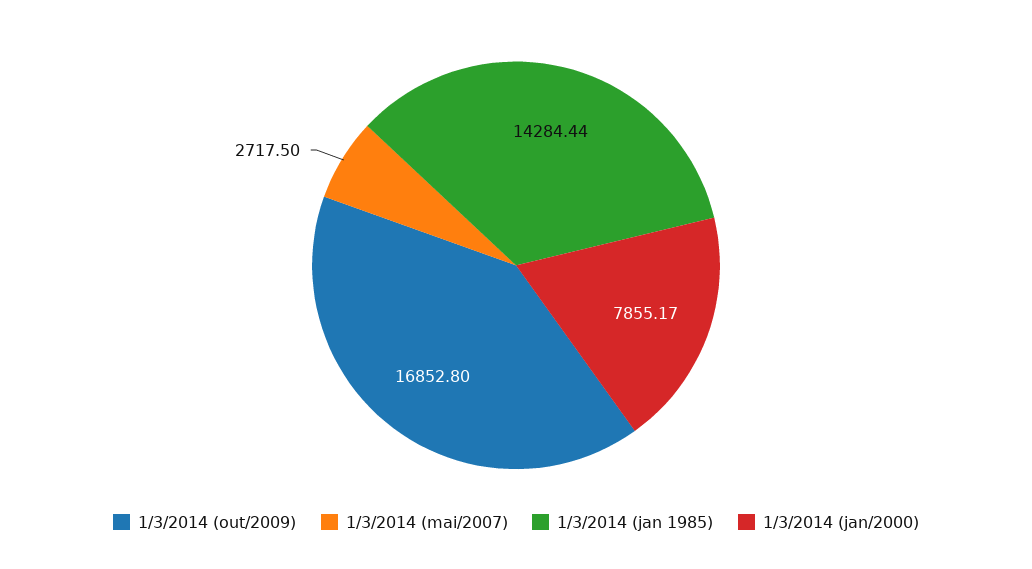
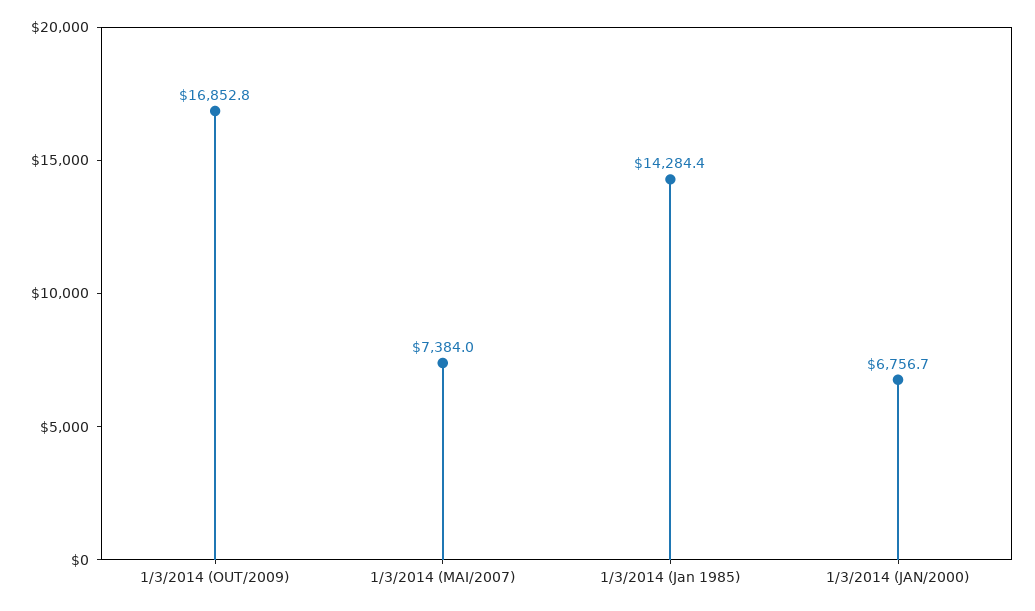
1/3/2014 (mai/2007): 2717.5 -> 7384
1/3/2014 (jan/2000): 7855.17 -> 6756.7

